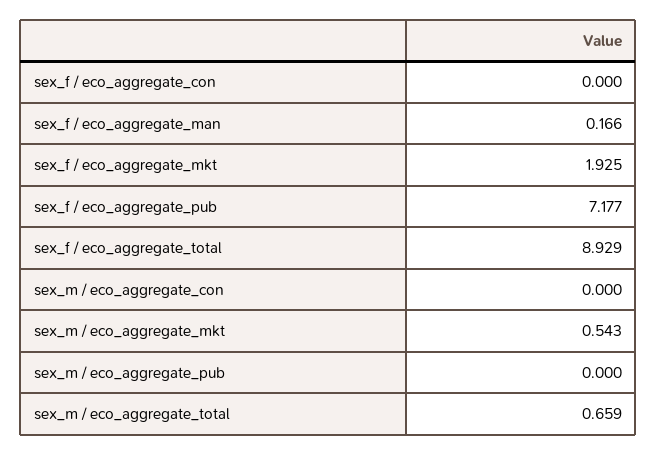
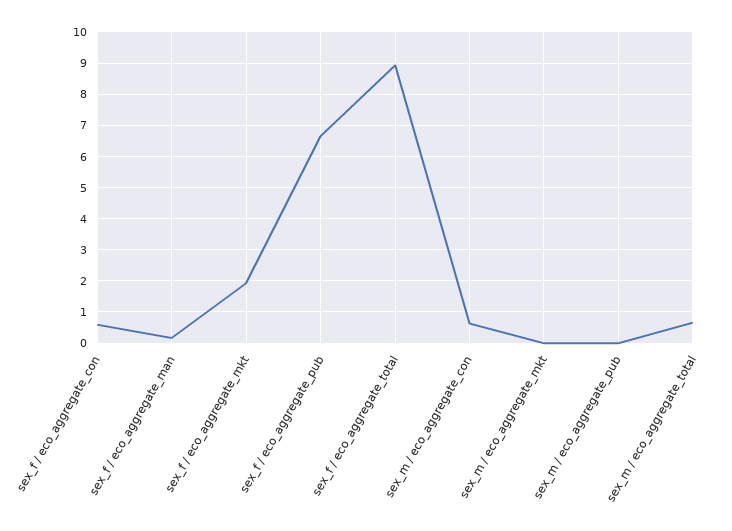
sex_f / eco_aggregate_con: 0 -> 0.6
sex_f / eco_aggregate_pub: 7.177 -> 6.6
sex_m / eco_aggregate_con: 0 -> 0.6
sex_m / eco_aggregate_mkt: 0.543 -> 0

